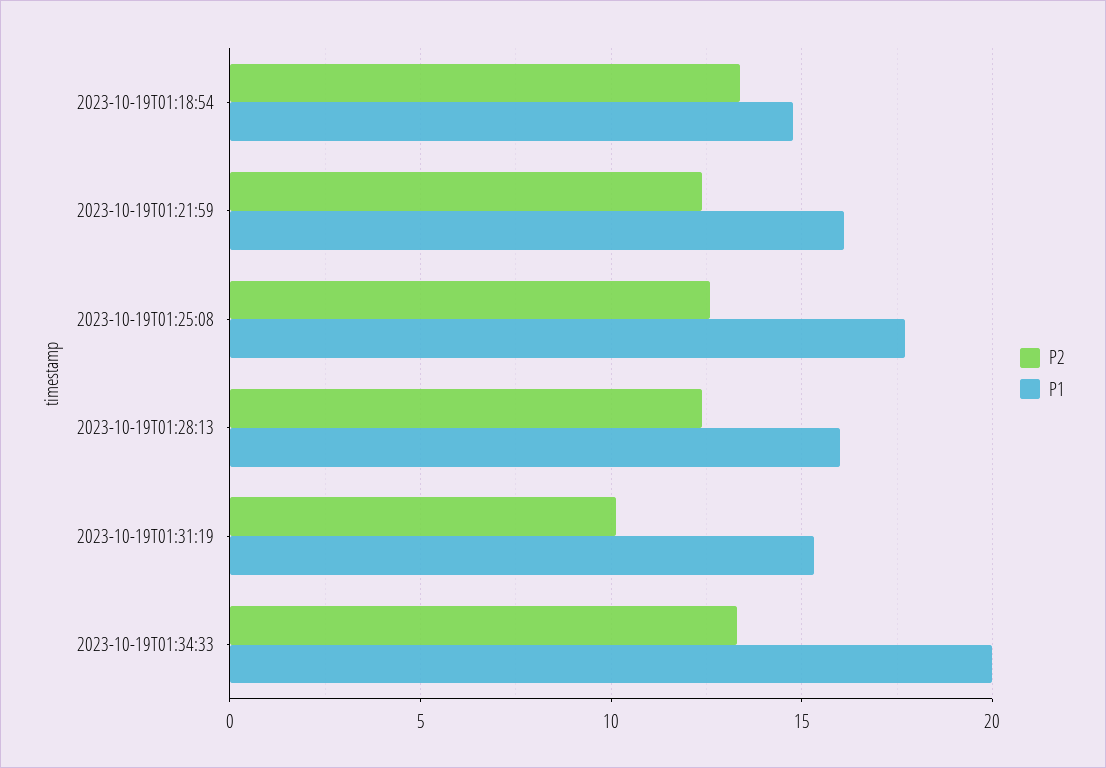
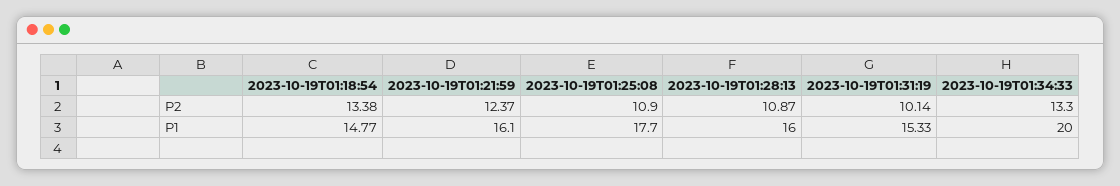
P2, 2023-10-19T01:25:08: 12.5 -> 10.9
P2, 2023-10-19T01:28:13: 12.5 -> 10.87

